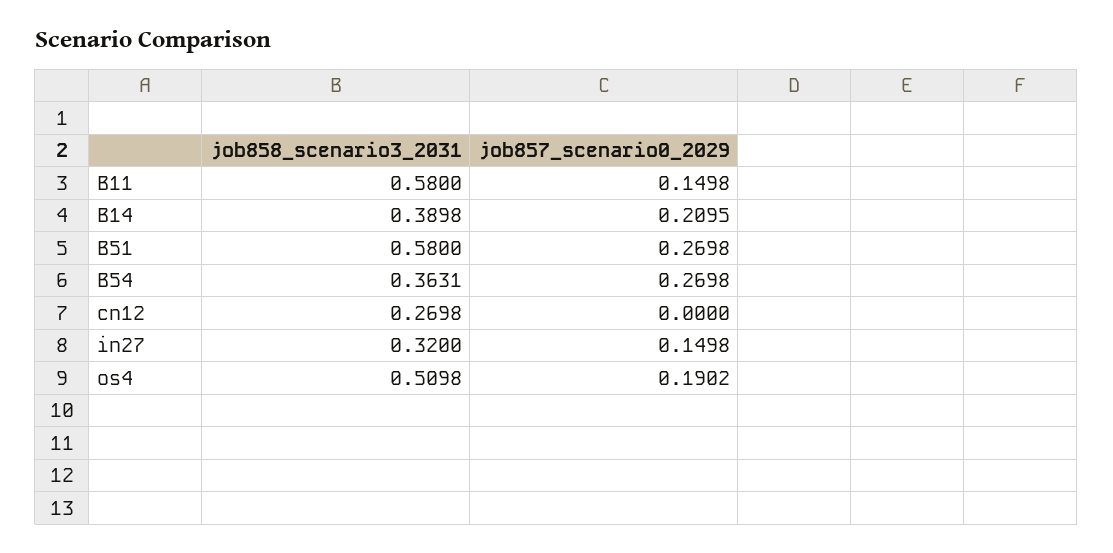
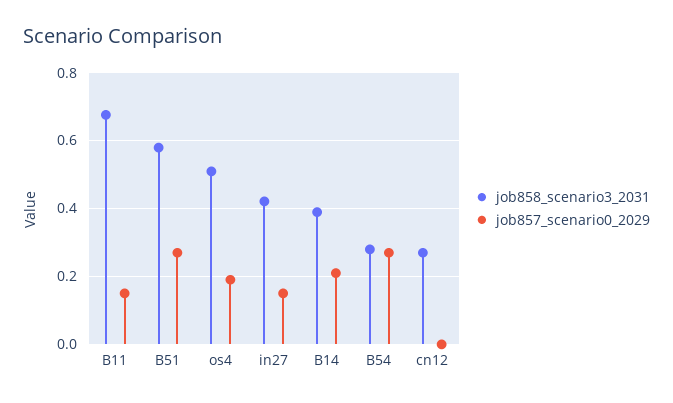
job858_scenario3_2031, B11: 0.58 -> 0.68
job858_scenario3_2031, B54: 0.3631 -> 0.28
job858_scenario3_2031, in27: 0.32 -> 0.42

